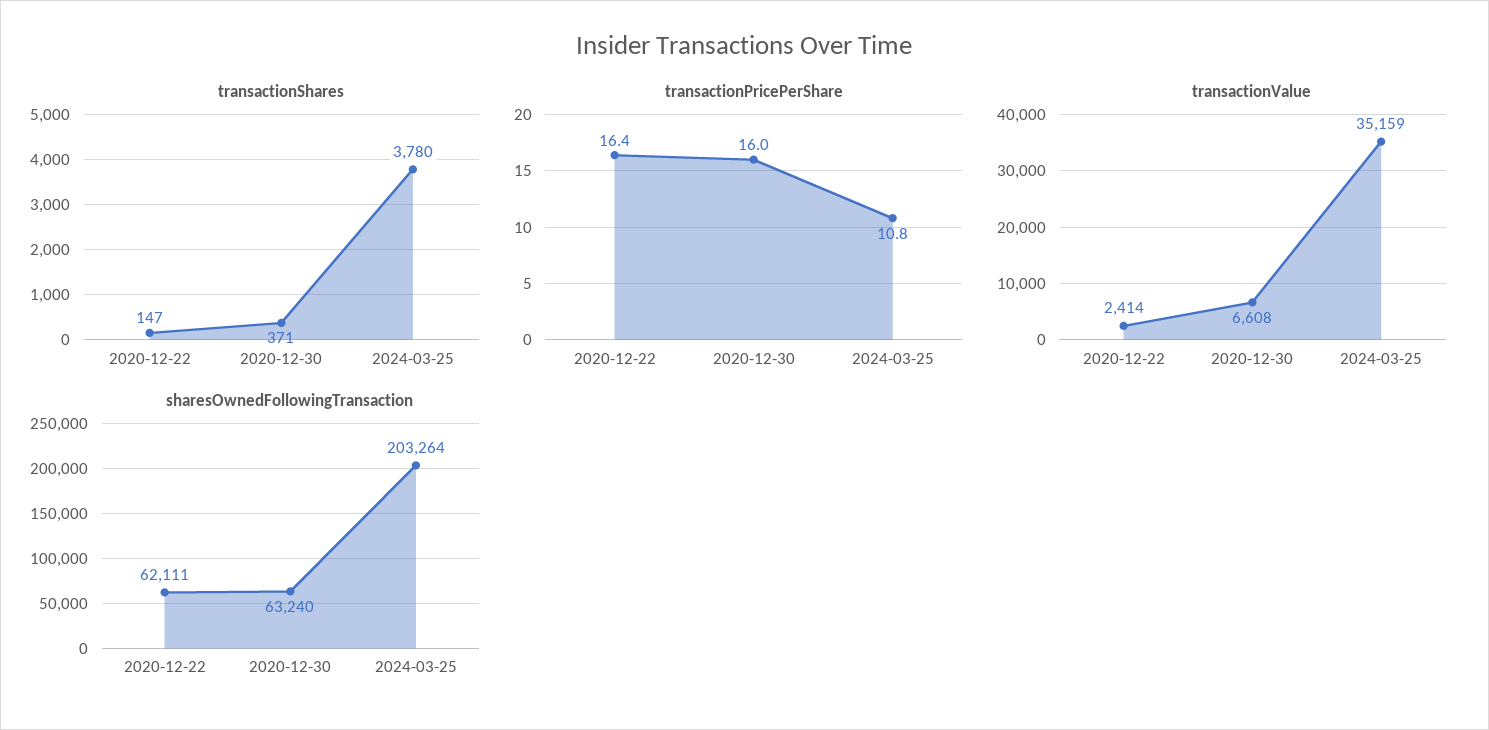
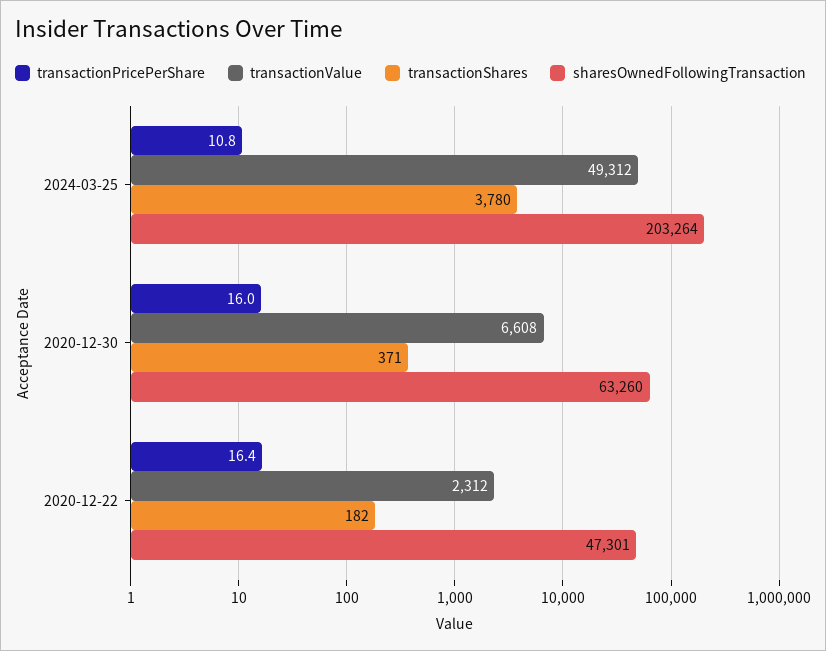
transactionShares, 2020-12-22: 147 -> 182
transactionValue, 2020-12-22: 2414 -> 2312
transactionValue, 2024-03-25: 35159 -> 49312
sharesOwnedFollowingTransaction, 2020-12-22: 62111 -> 47301
sharesOwnedFollowingTransaction, 2020-12-30: 63240 -> 63260

